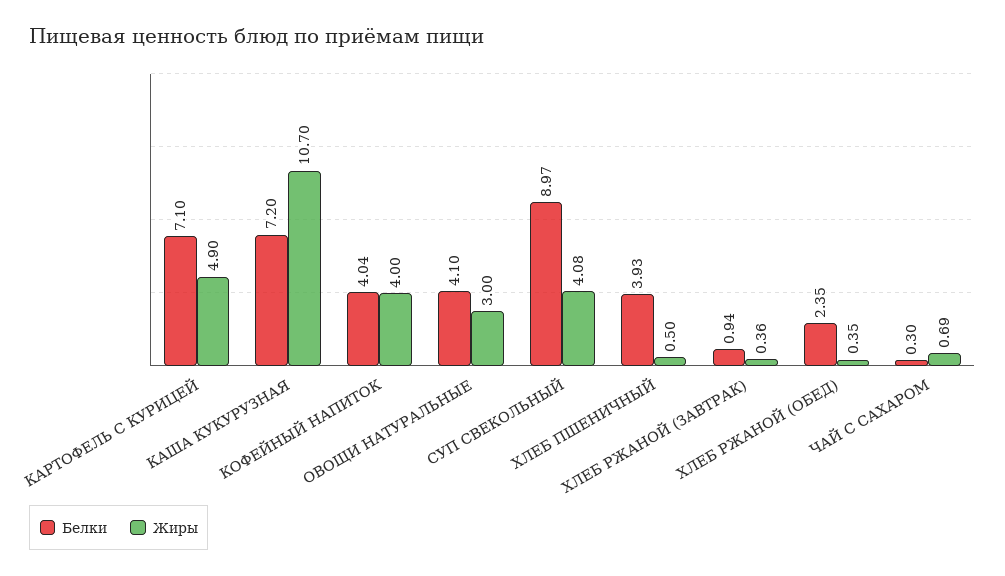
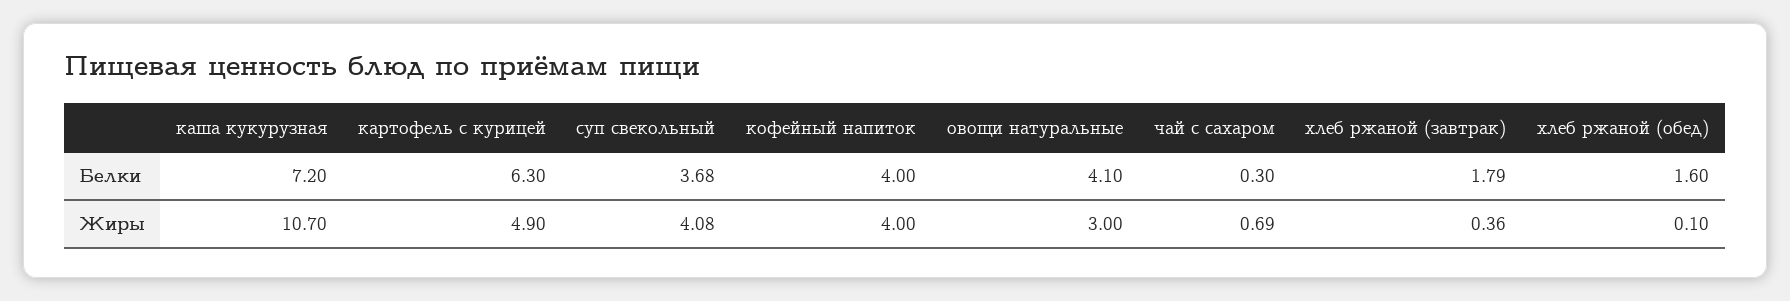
Белки, КАРТОФЕЛЬ С КУРИЦЕЙ: 7.1 -> 6.3
Белки, КОФЕЙНЫЙ НАПИТОК: 4.04 -> 4
Белки, СУП СВЕКОЛЬНЫЙ: 8.97 -> 3.68
Белки, ХЛЕБ ПШЕНИЧНЫЙ: 3.93 -> none
Жиры, ХЛЕБ ПШЕНИЧНЫЙ: 0.5 -> none
Белки, ХЛЕБ РЖАНОЙ (ЗАВТРАК): 0.94 -> 1.79
Белки, ХЛЕБ РЖАНОЙ (ОБЕД): 2.35 -> 1.6
Жиры, ХЛЕБ РЖАНОЙ (ОБЕД): 0.35 -> 0.1

